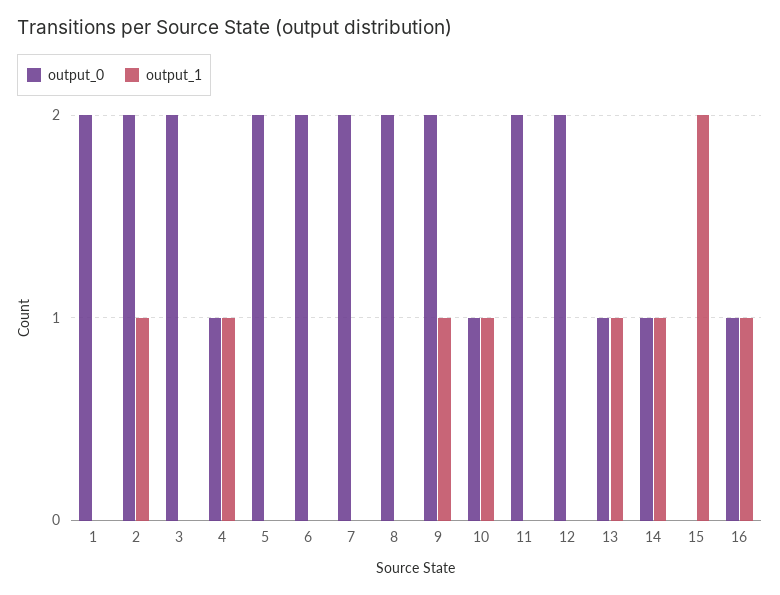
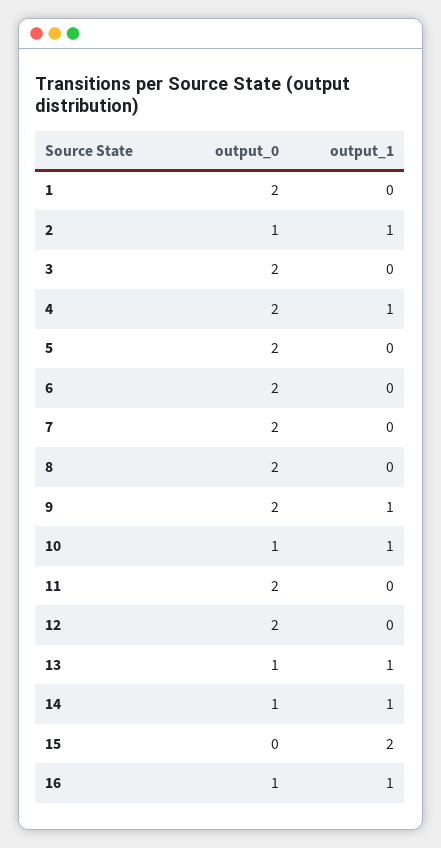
output_0, 2: 2 -> 1
output_0, 4: 1 -> 2

